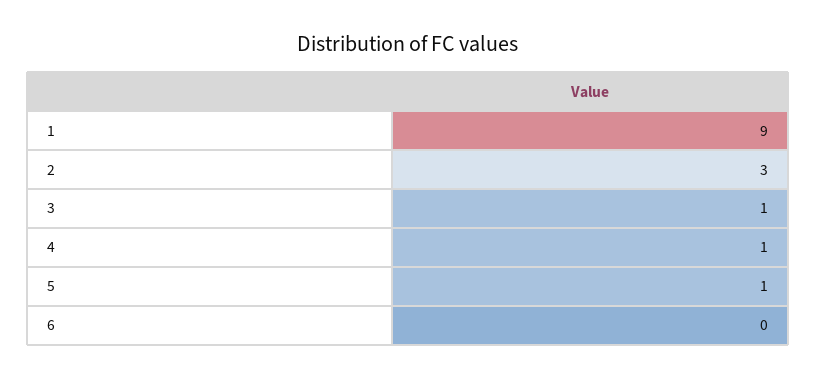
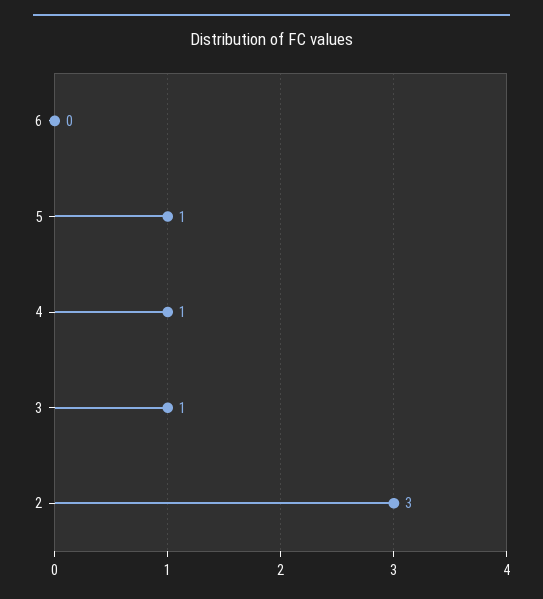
1: 9 -> none

